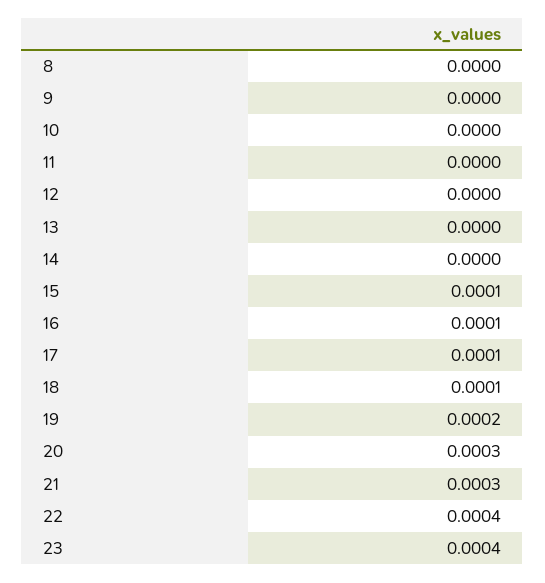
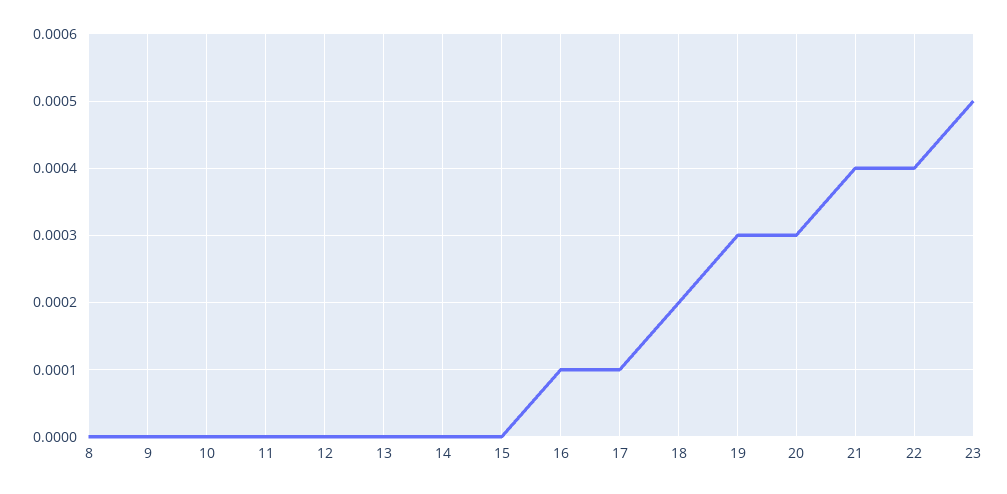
15: 0.0001 -> 0
18: 0.0001 -> 0.0002
19: 0.0002 -> 0.0003
21: 0.0003 -> 0.0004
23: 0.0004 -> 0.0005

